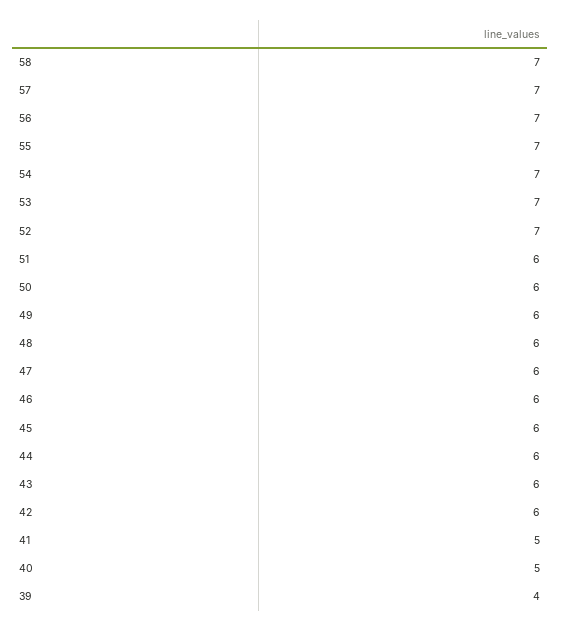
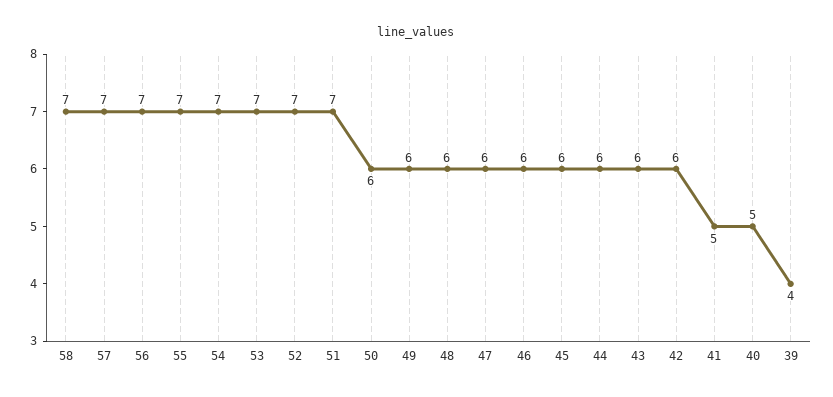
51: 6 -> 7

